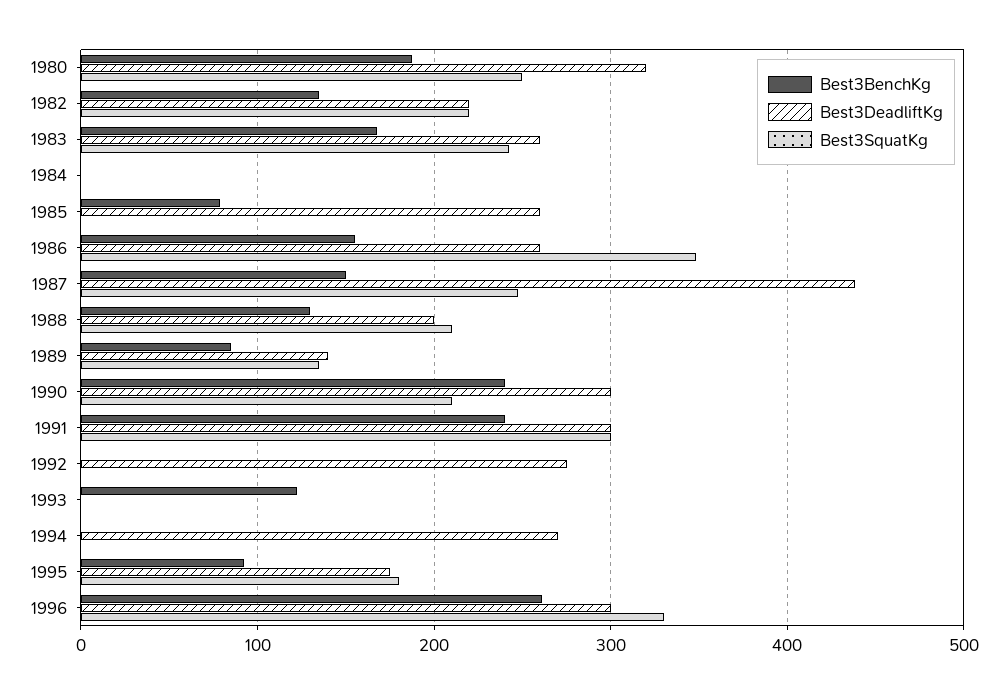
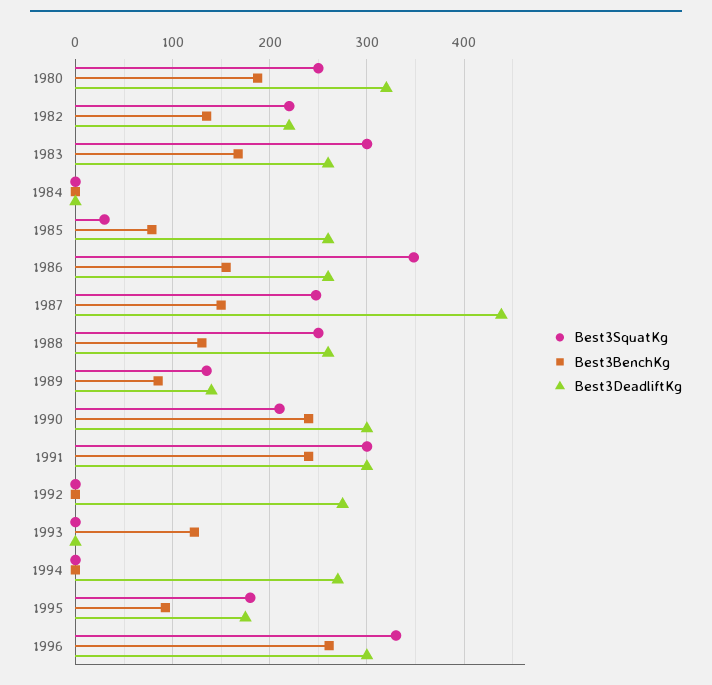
Best3SquatKg, 1983: 240 -> 300
Best3SquatKg, 1985: 0 -> 30
Best3DeadliftKg, 1988: 200 -> 260
Best3SquatKg, 1988: 210 -> 250

